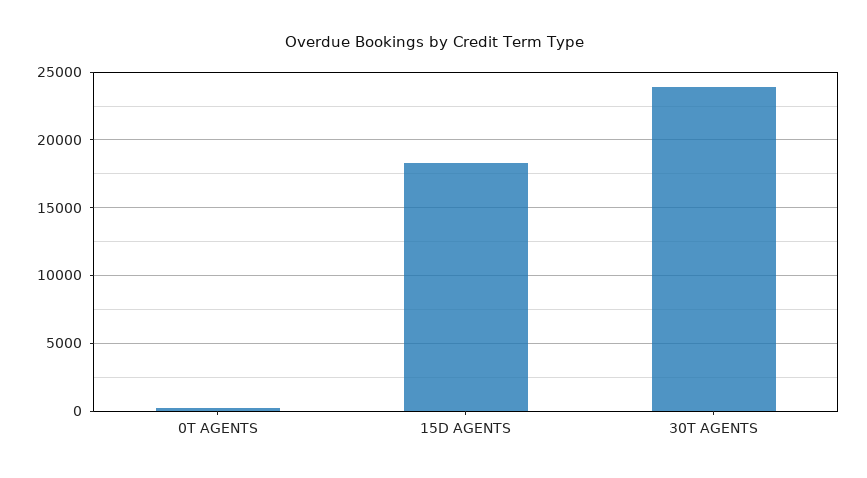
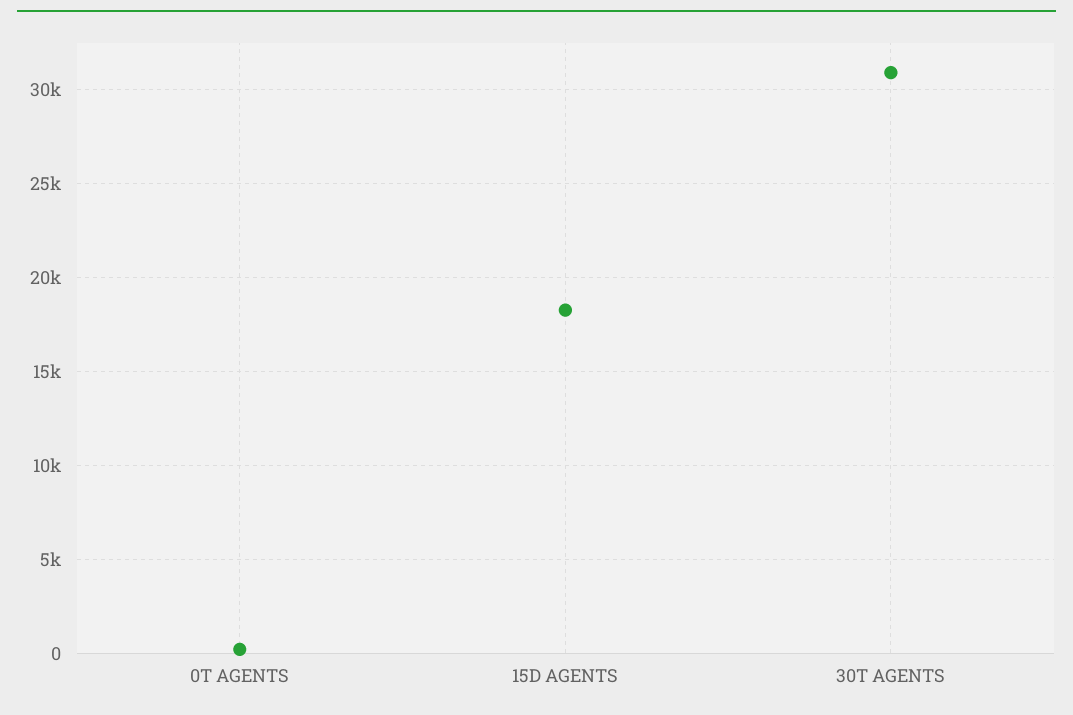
30T AGENTS: 24000 -> 31000

